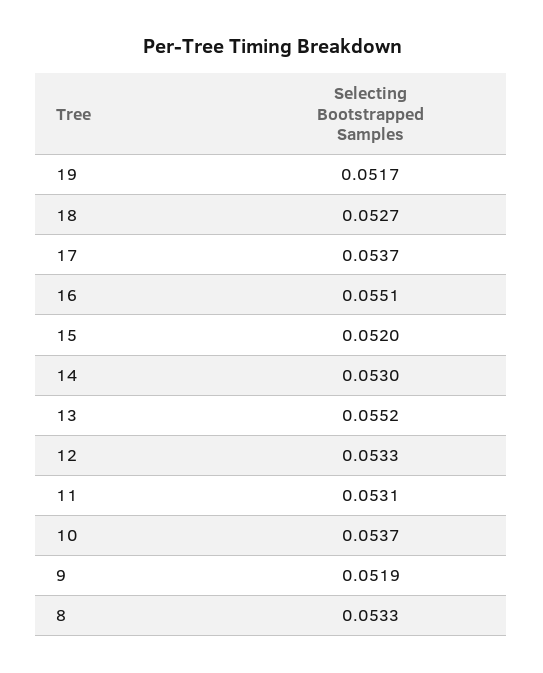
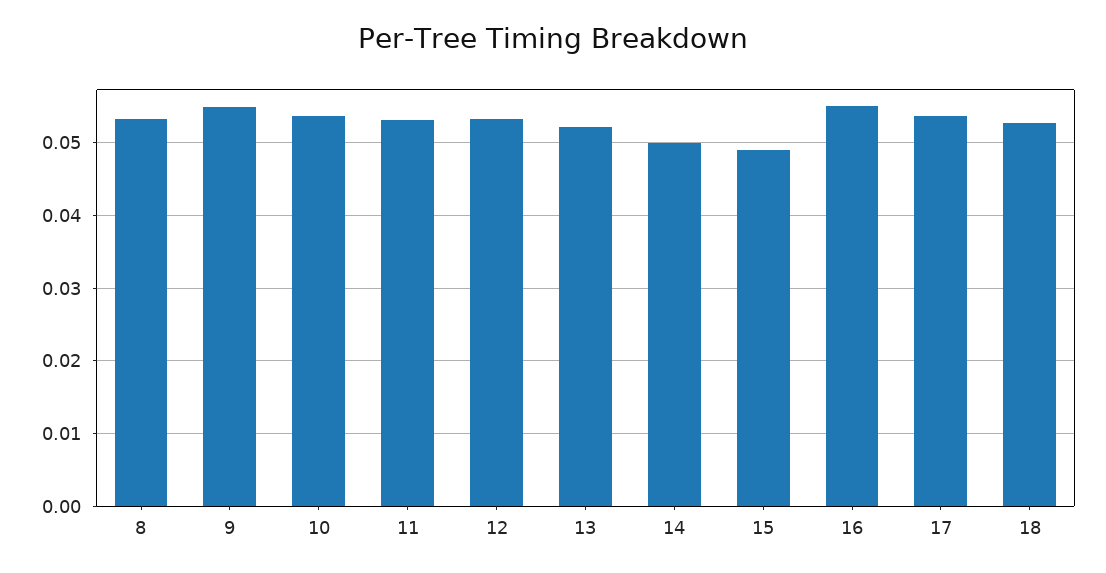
19: 0.0517 -> none
15: 0.052 -> 0.049
14: 0.053 -> 0.05
13: 0.0552 -> 0.052
9: 0.0519 -> 0.055

